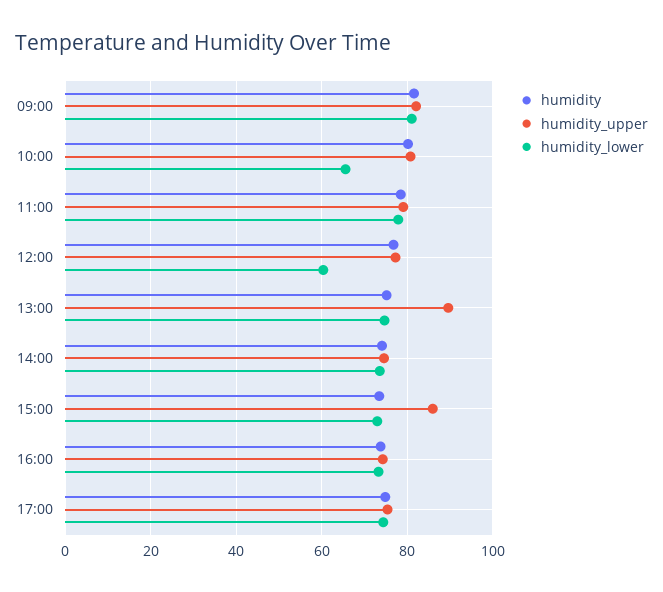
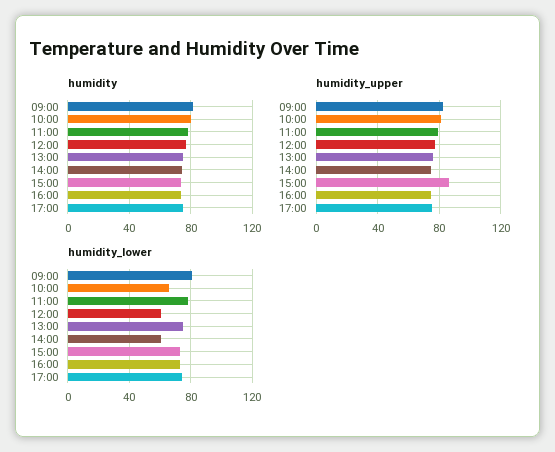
humidity_upper, 13:00: 90 -> 75
humidity_lower, 14:00: 74 -> 60

